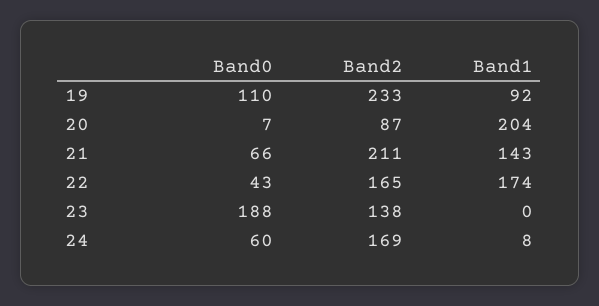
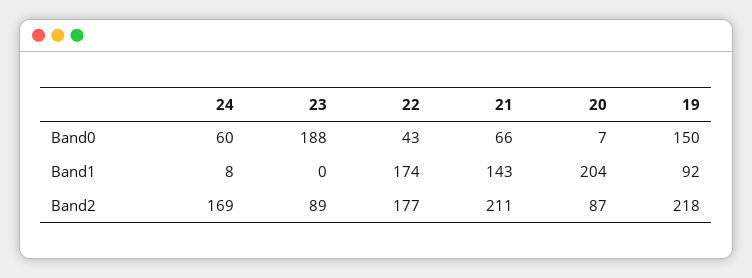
Band0, 19: 110 -> 150
Band2, 19: 233 -> 218
Band2, 22: 165 -> 177
Band2, 23: 138 -> 89

